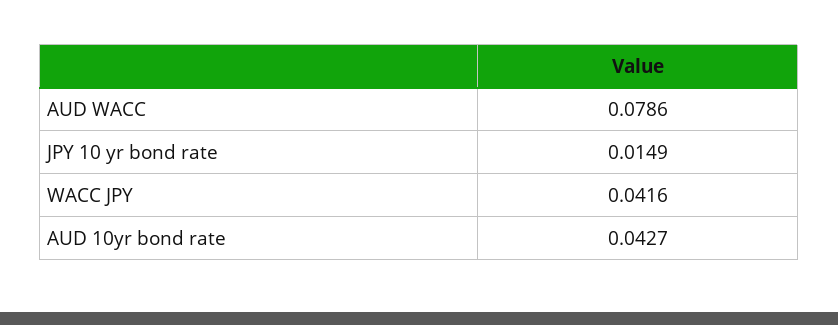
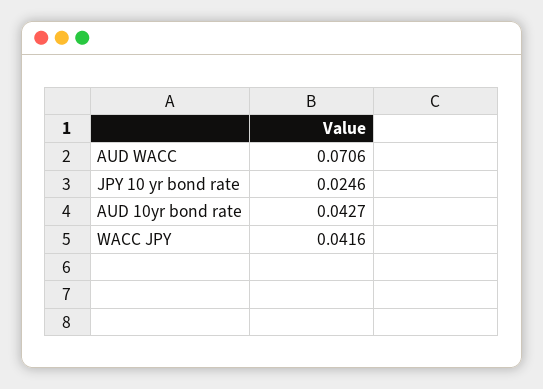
AUD WACC: 0.0786 -> 0.0706
JPY 10 yr bond rate: 0.0149 -> 0.0246

